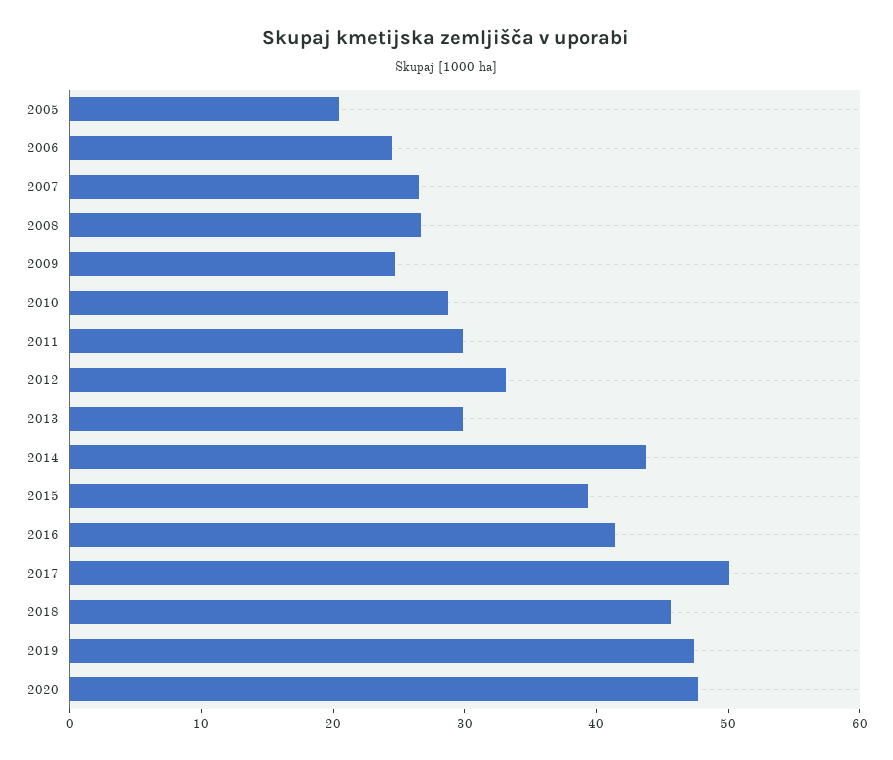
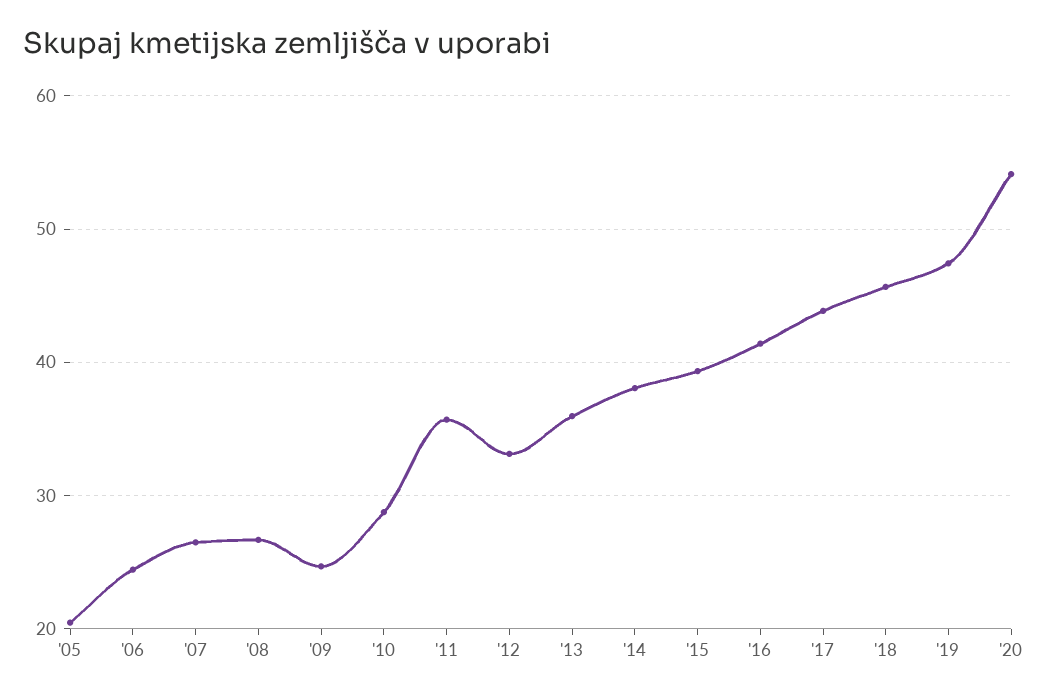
2011: 30 -> 36
2013: 30 -> 36
2014: 44 -> 38
2017: 50 -> 44
2020: 48 -> 54

